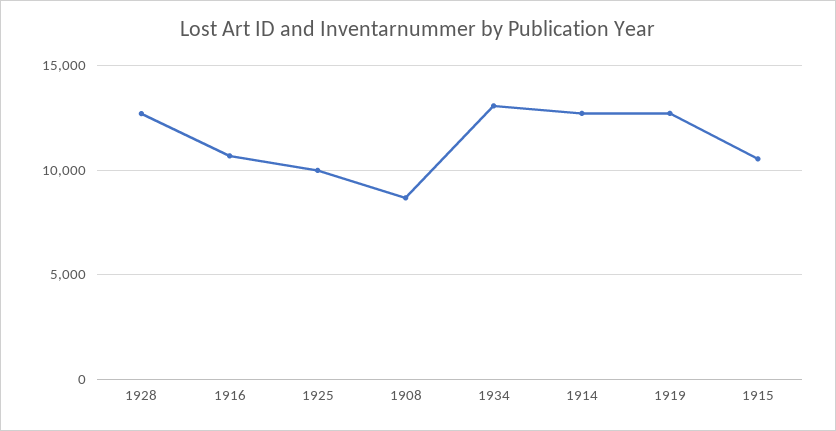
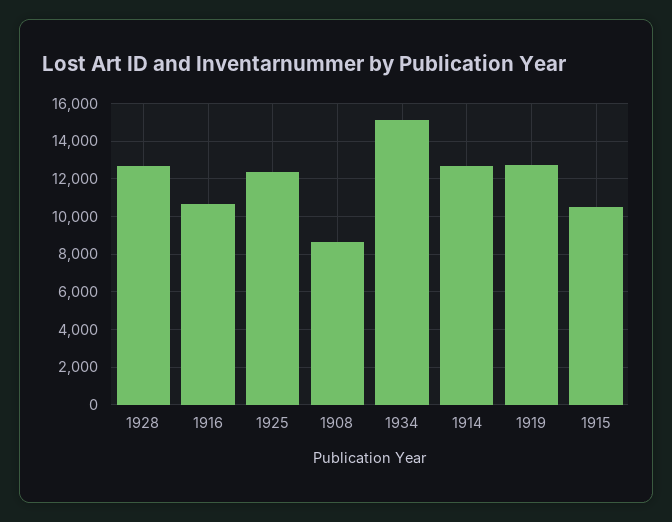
1925: 10000 -> 12500
1934: 13000 -> 15000

